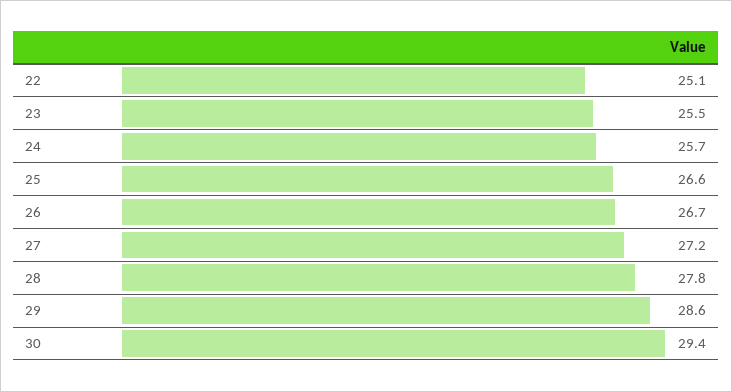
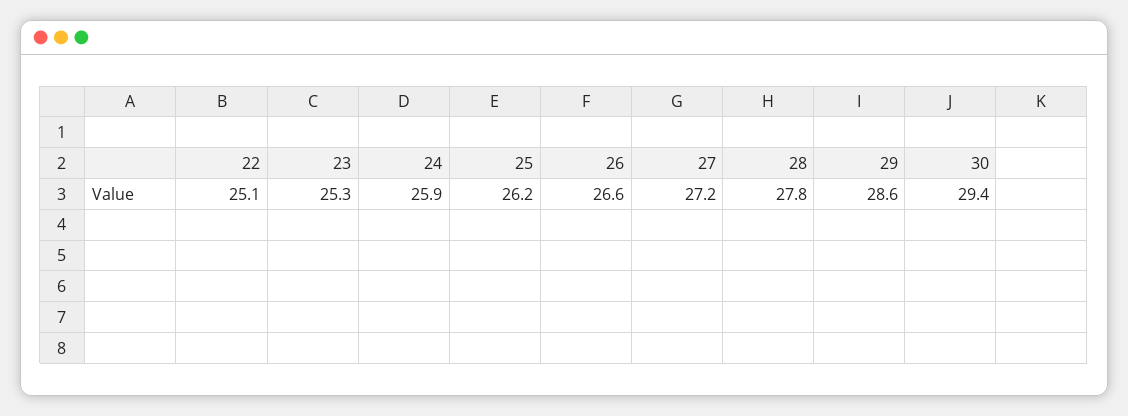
23: 25.5 -> 25.3
24: 25.7 -> 25.9
25: 26.6 -> 26.2
26: 26.7 -> 26.6

